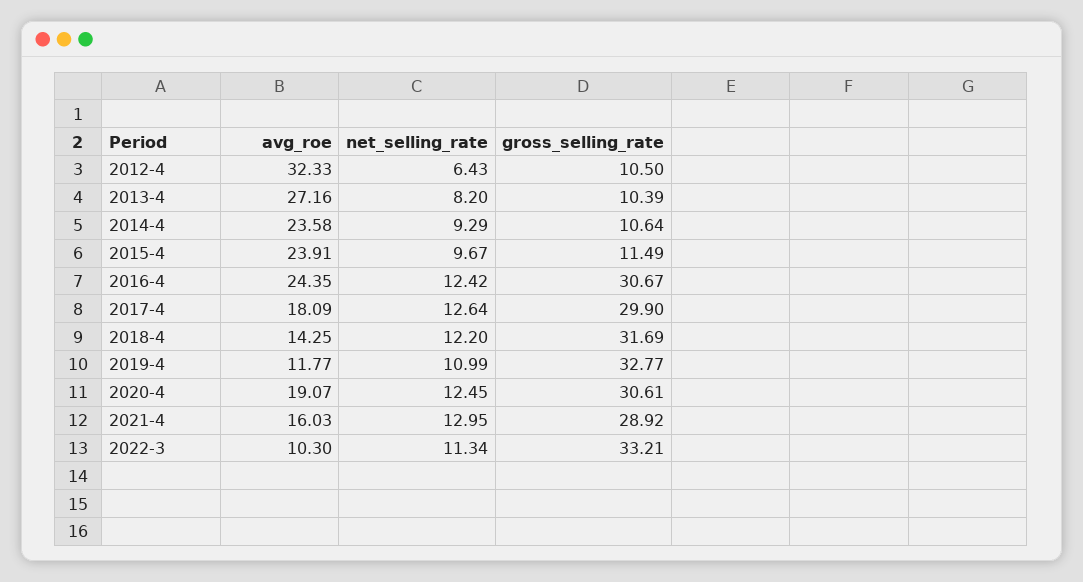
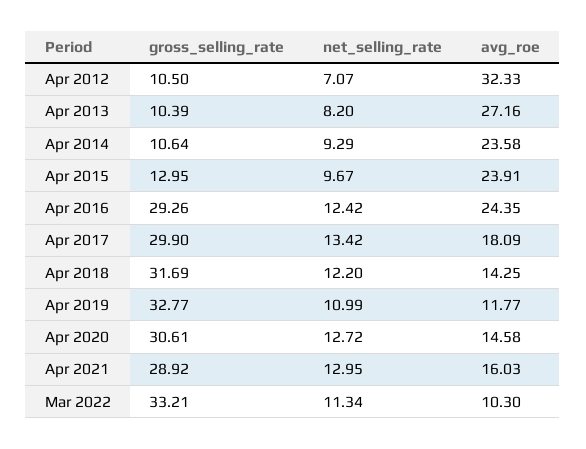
net_selling_rate, 2012-4: 6.43 -> 7.07
gross_selling_rate, 2015-4: 11.49 -> 12.95
gross_selling_rate, 2016-4: 30.67 -> 29.26
net_selling_rate, 2017-4: 12.64 -> 13.42
avg_roe, 2020-4: 19.07 -> 14.58
net_selling_rate, 2020-4: 12.45 -> 12.72

